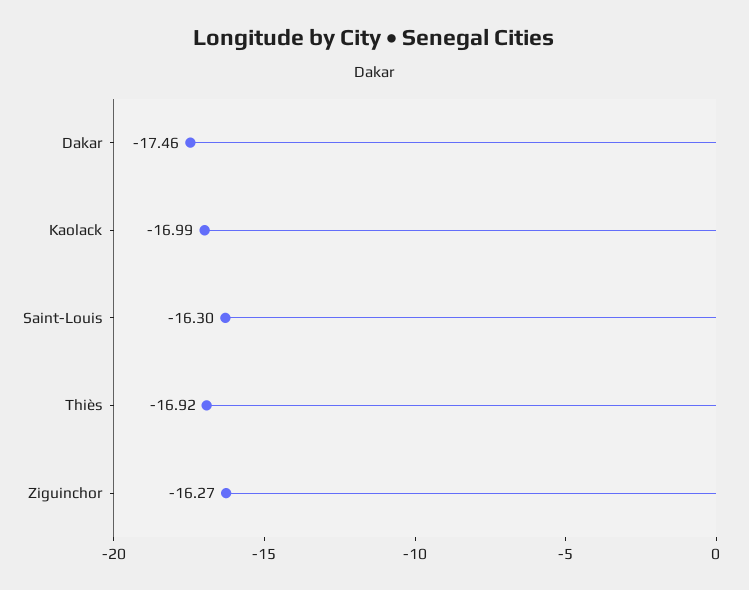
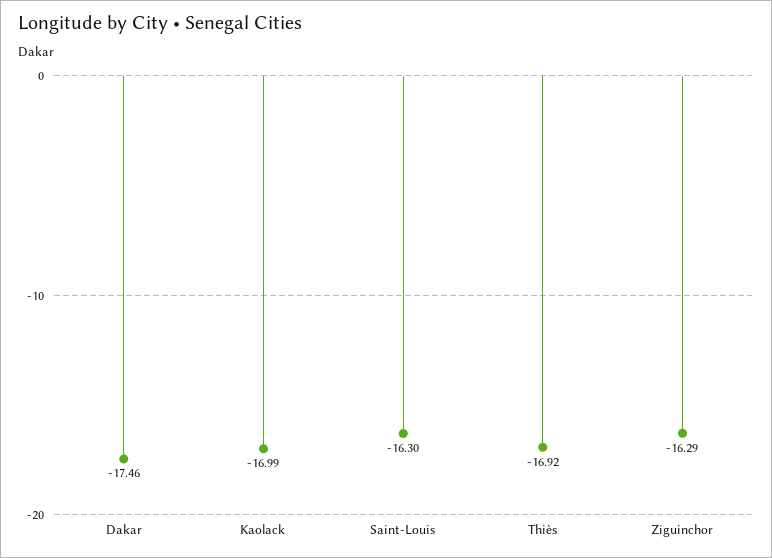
Ziguinchor: -16.27 -> -16.29

